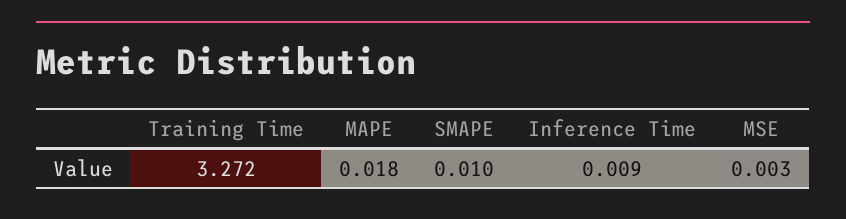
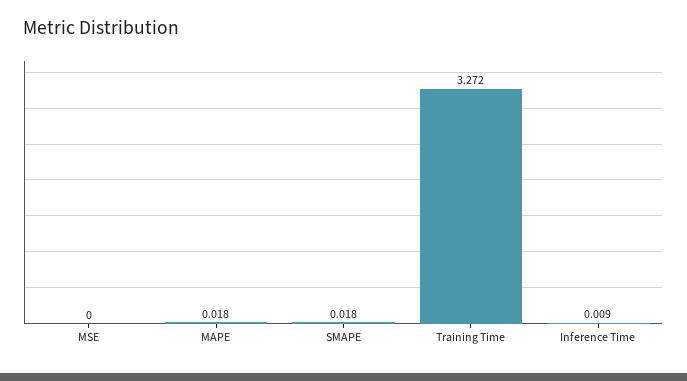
SMAPE: 0.01 -> 0.018
MSE: 0.003 -> 0

